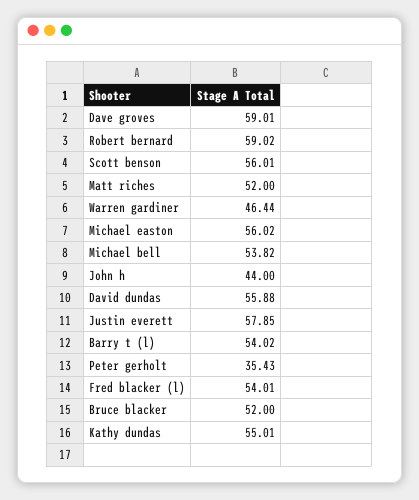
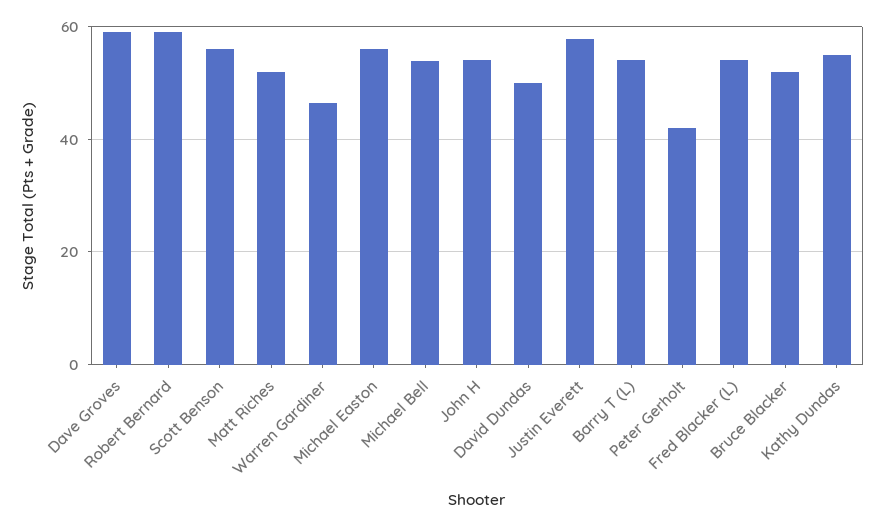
John h: 44 -> 54
David dundas: 55.88 -> 50
Peter gerholt: 35.43 -> 42

